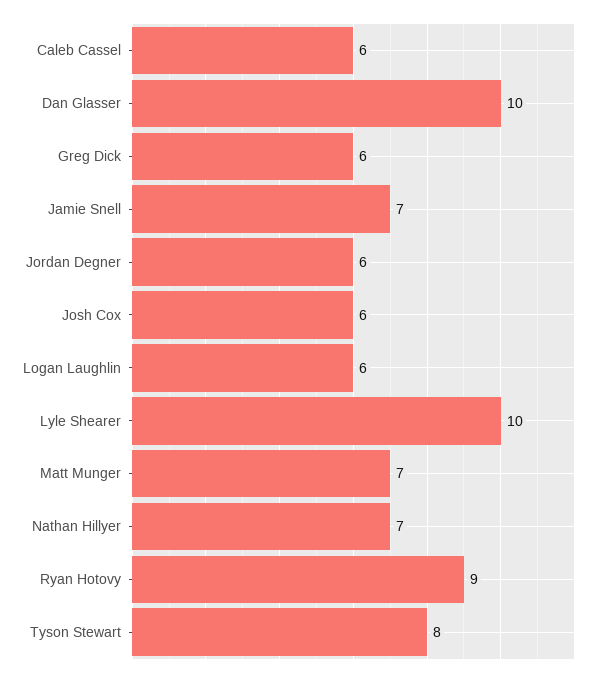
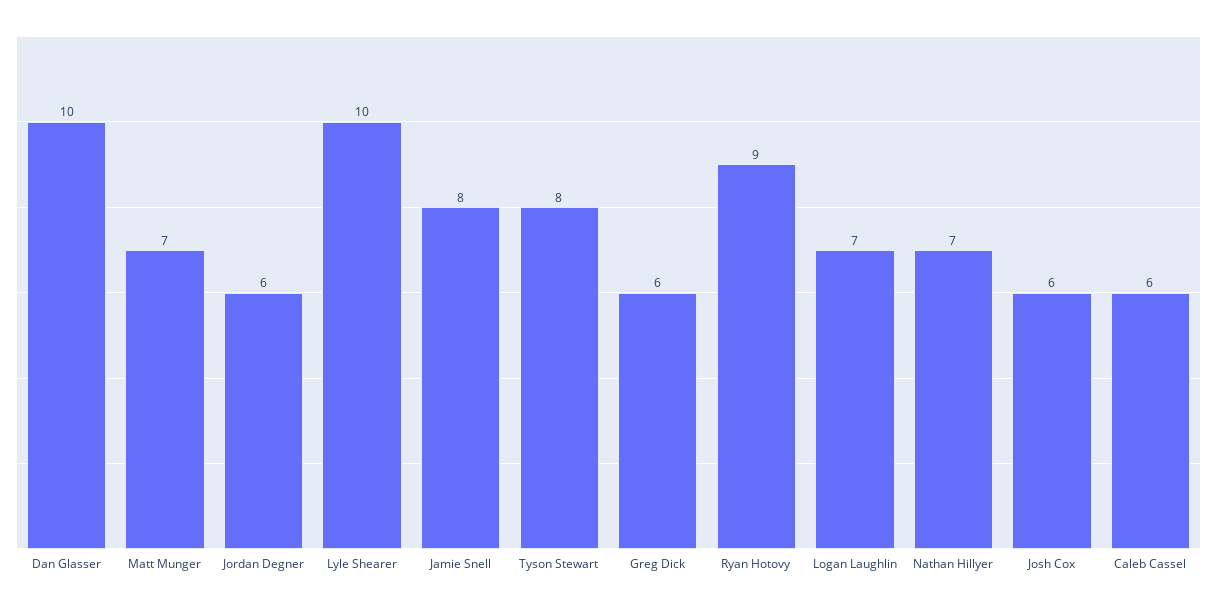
Jamie Snell: 7 -> 8
Logan Laughlin: 6 -> 7

